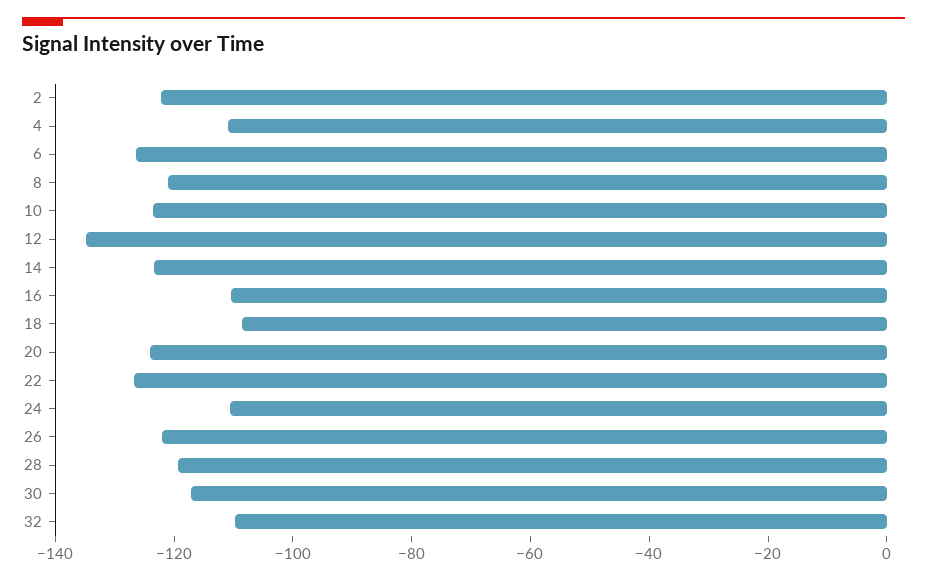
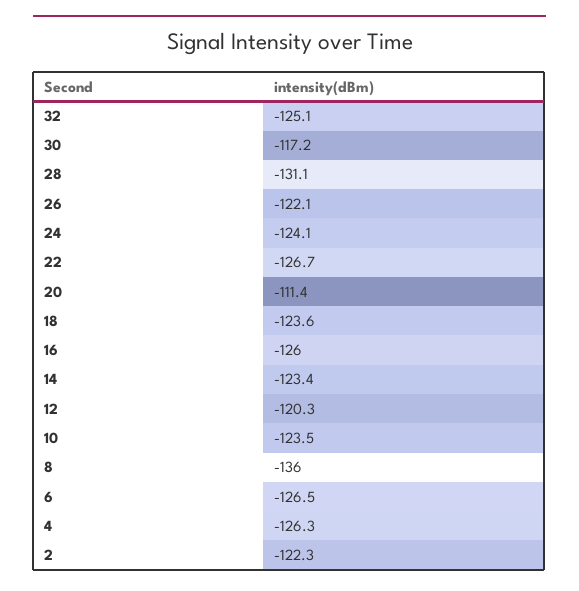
4: -110 -> -126.3
8: -120 -> -136
12: -135 -> -120.3
16: -110 -> -126
18: -110 -> -123.6
20: -125 -> -111.4
24: -110 -> -124.1
28: -120 -> -131.1
32: -110 -> -125.1

